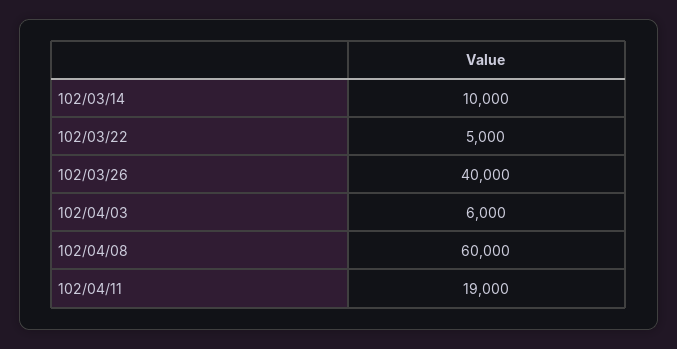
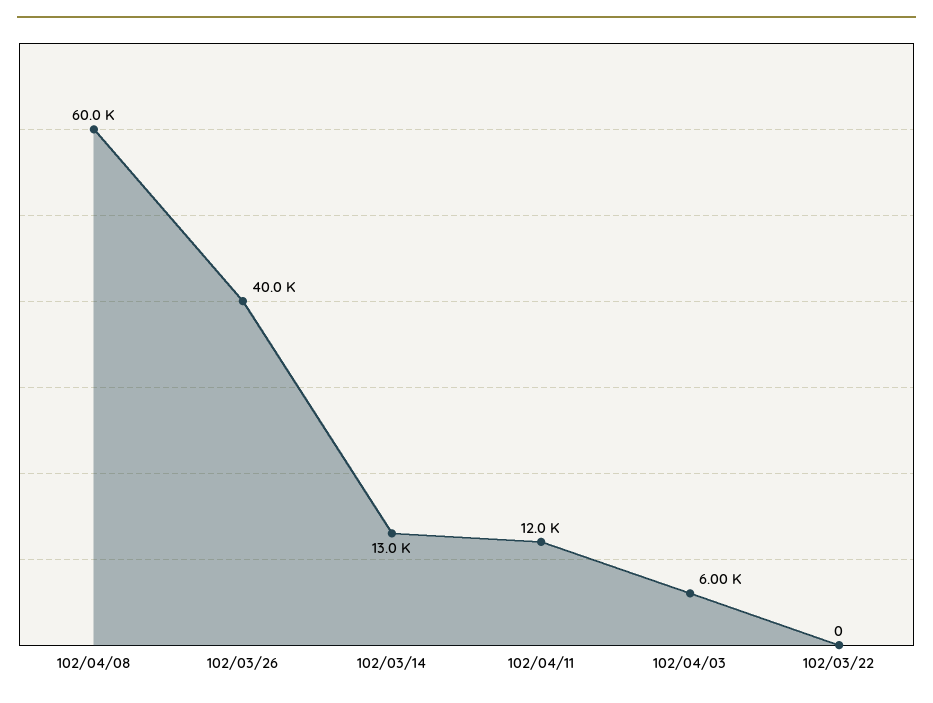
102/03/14: 10000 -> 13000
102/03/22: 5000 -> 0
102/04/11: 19000 -> 12000

